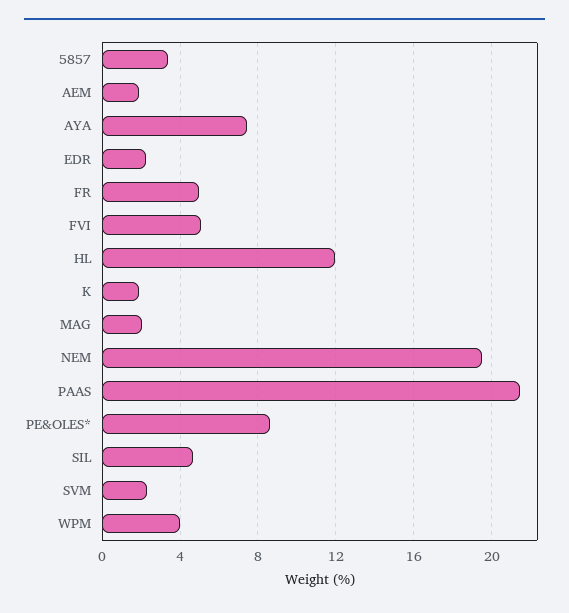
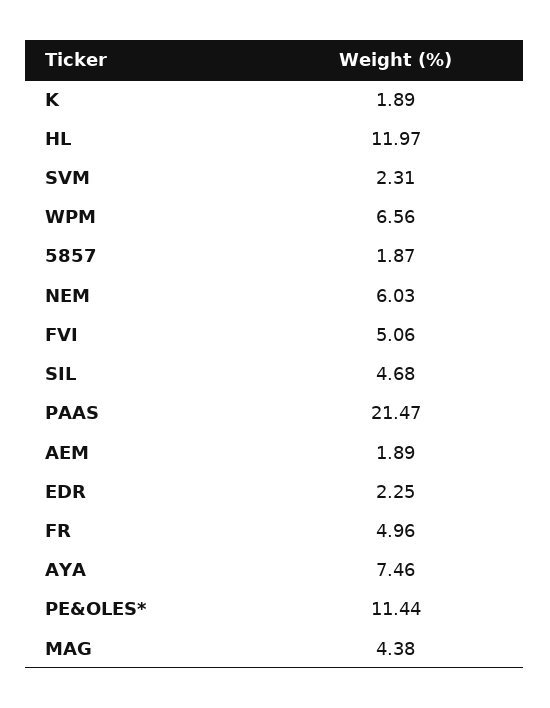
5857: 3.5 -> 1.87
MAG: 2 -> 4.38
NEM: 19.5 -> 6.03
PE&OLES*: 8.5 -> 11.44
WPM: 4 -> 6.56

